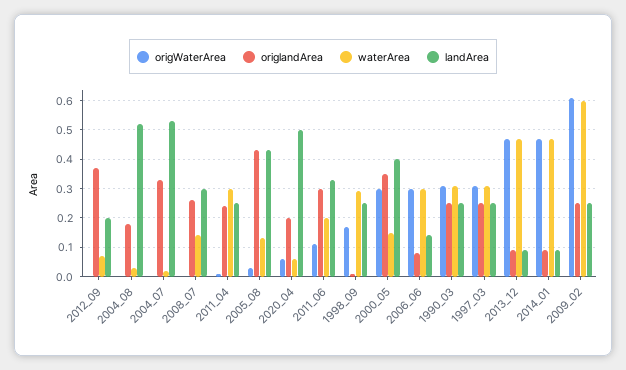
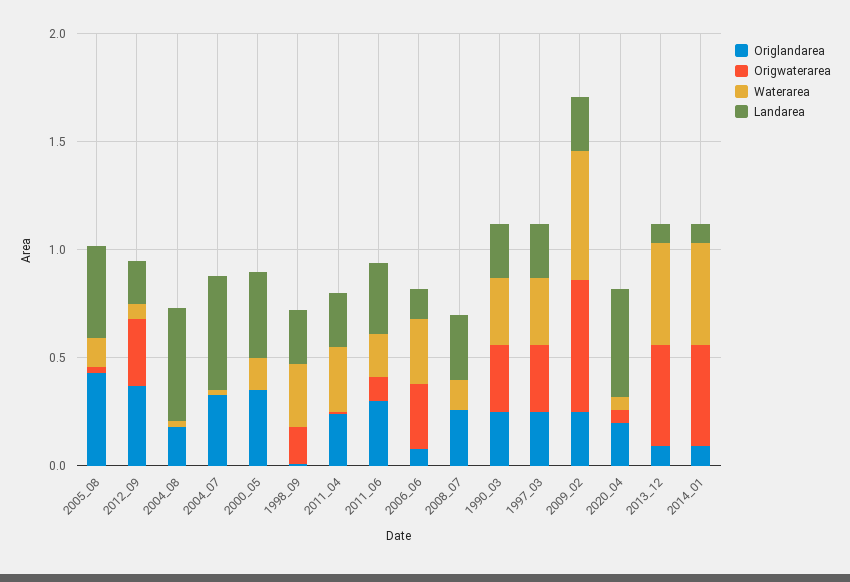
origWaterArea, 2012_09: 0 -> 0.3
origWaterArea, 2000_05: 0.3 -> 0

